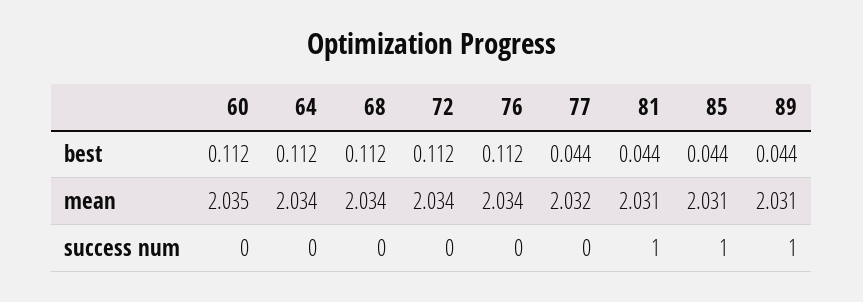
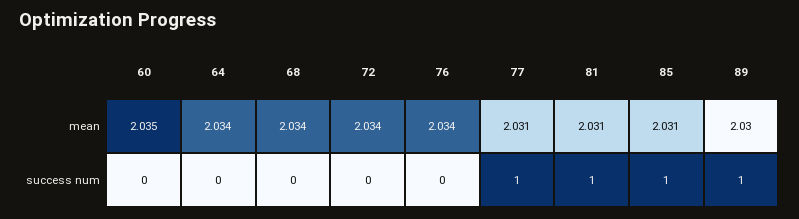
60, best: 0.112 -> none
64, best: 0.112 -> none
68, best: 0.112 -> none
72, best: 0.112 -> none
76, best: 0.112 -> none
77, best: 0.044 -> none
81, best: 0.044 -> none
85, best: 0.044 -> none
89, best: 0.044 -> none
77, mean: 2.032 -> 2.031
89, mean: 2.031 -> 2.03
77, success num: 0 -> 1

